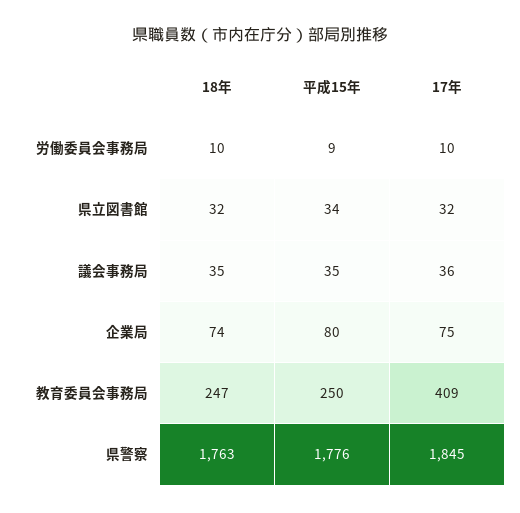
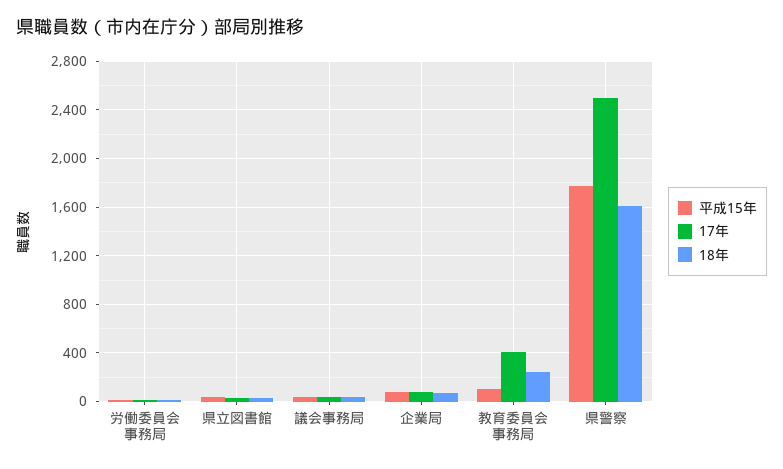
平成15年, 教育委員会事務局: 250 -> 100
18年, 県警察: 1763 -> 1600
17年, 県警察: 1845 -> 2500

